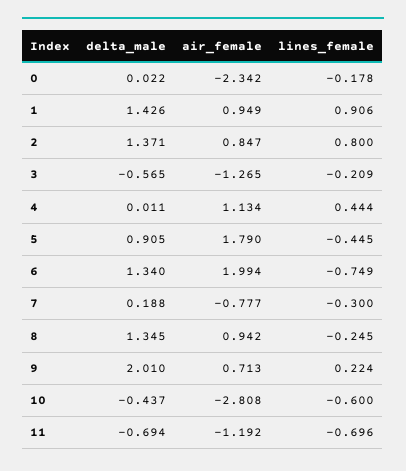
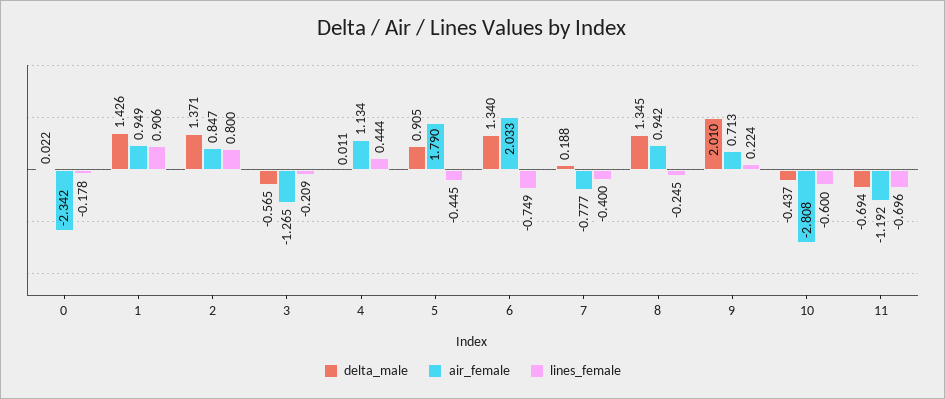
air_female, 6: 1.994 -> 2.033
lines_female, 7: -0.3 -> -0.4

